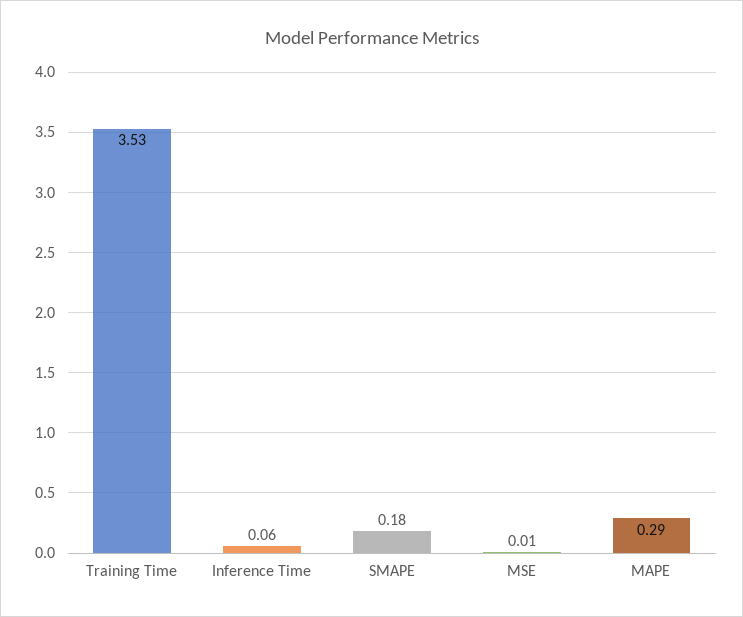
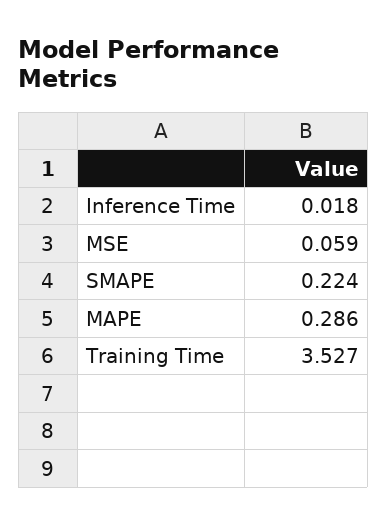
Inference Time: 0.06 -> 0.018
SMAPE: 0.18 -> 0.224
MSE: 0.01 -> 0.059

